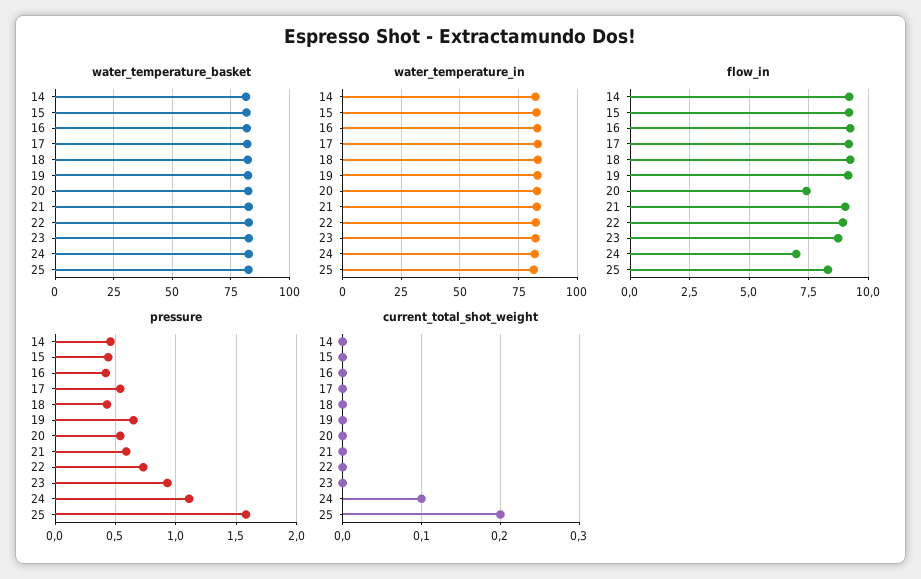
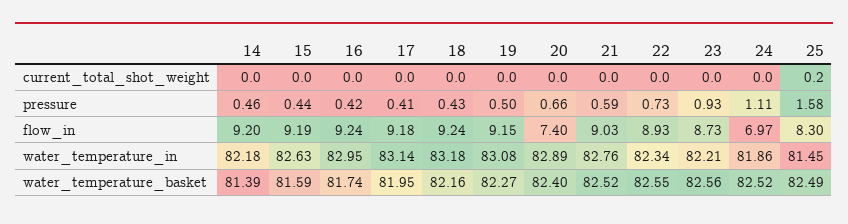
pressure, 17: 0.55 -> 0.41
pressure, 19: 0.65 -> 0.5
pressure, 20: 0.55 -> 0.66
current_total_shot_weight, 24: 0.1 -> 0

